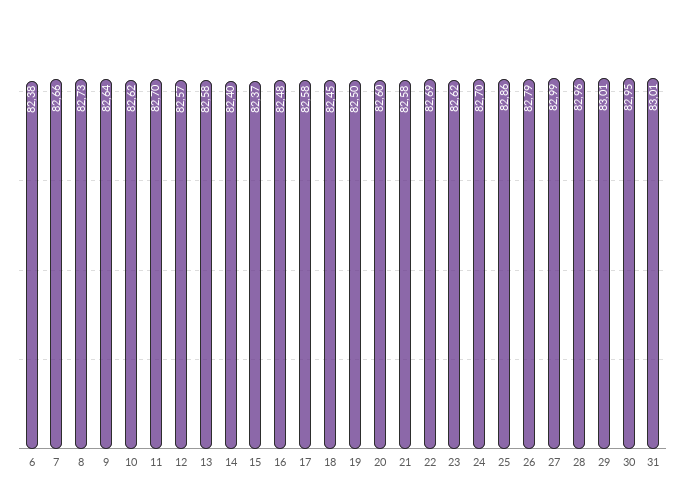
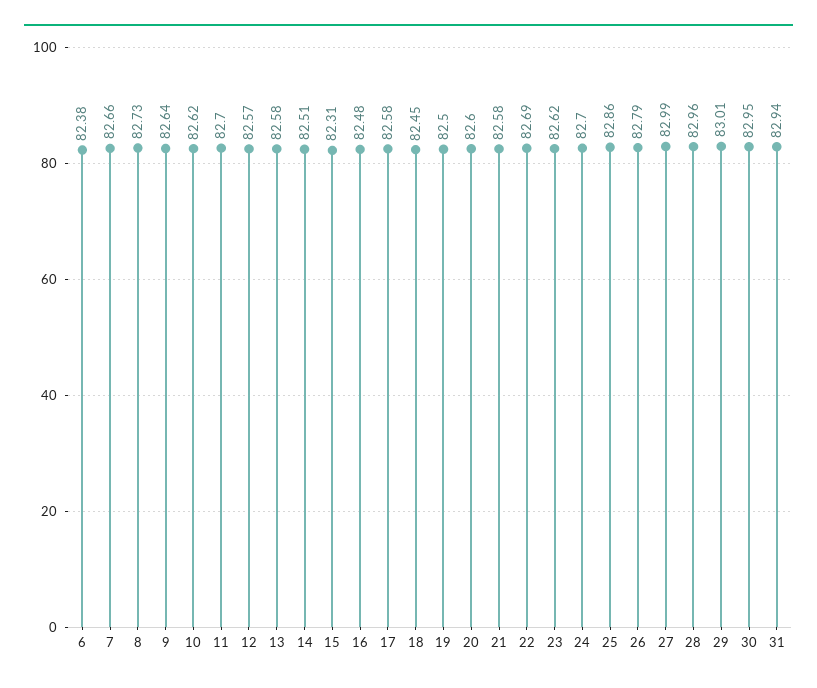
14: 82.4 -> 82.51
15: 82.37 -> 82.31
31: 83.01 -> 82.94

